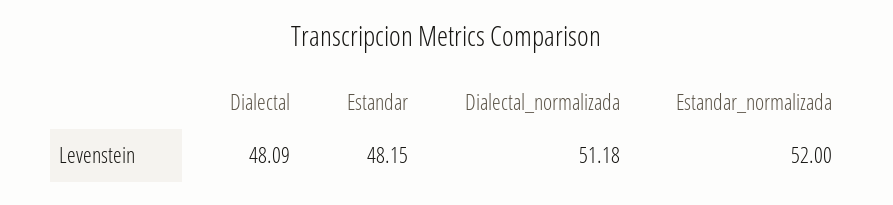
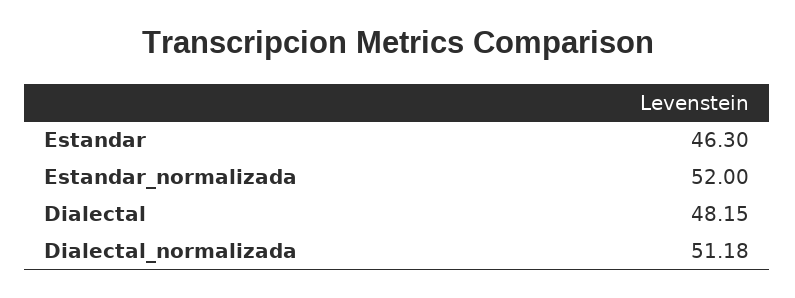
Dialectal: 48.09 -> 48.15
Estandar: 48.15 -> 46.3

